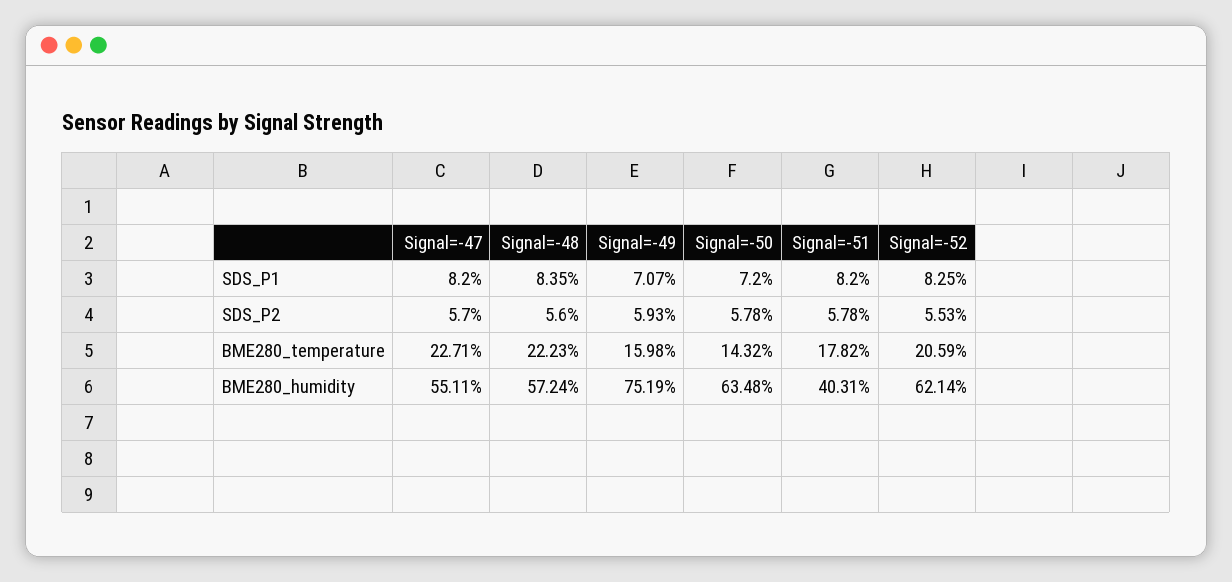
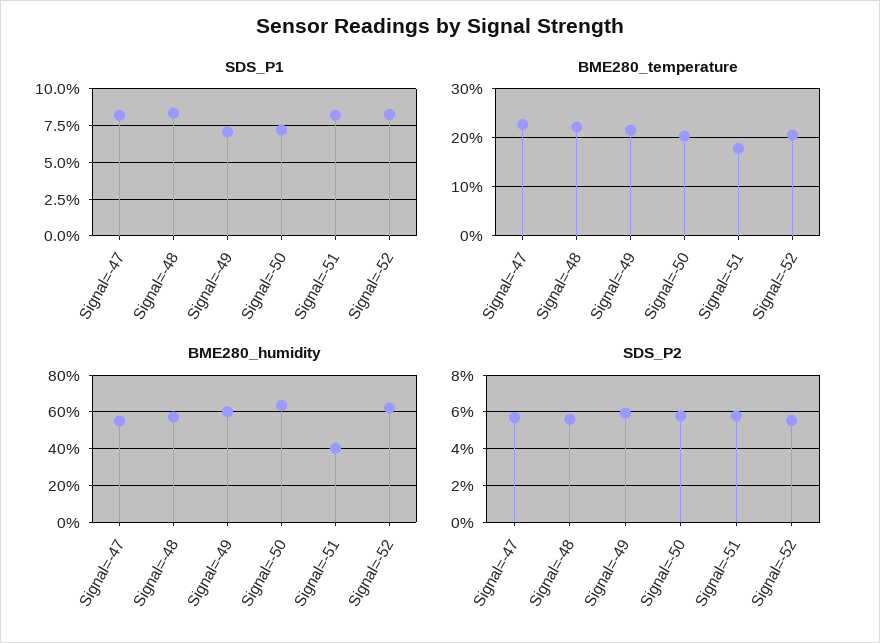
BME280_temperature, Signal=-49: 15.98 -> 22
BME280_temperature, Signal=-50: 14.32 -> 20
BME280_humidity, Signal=-49: 75.19 -> 60

